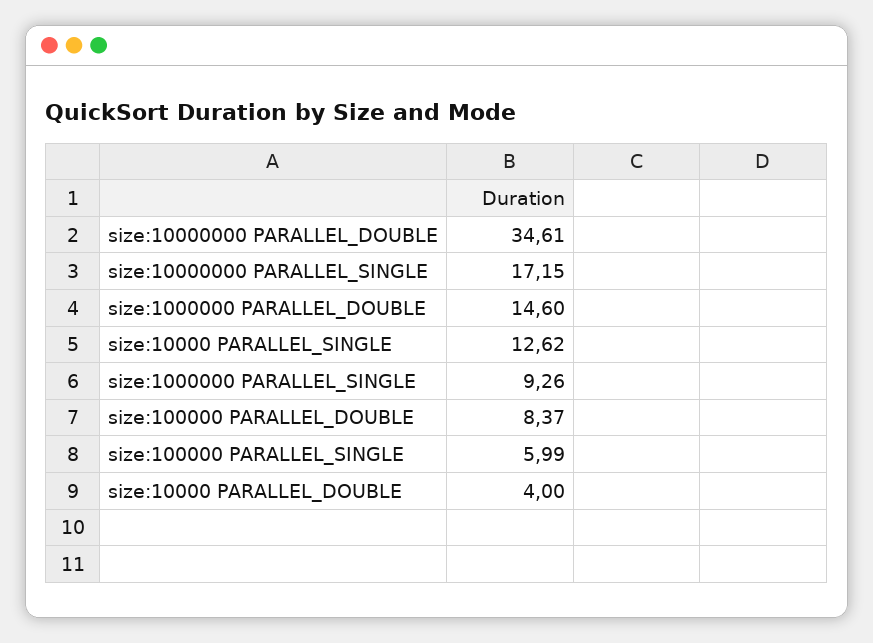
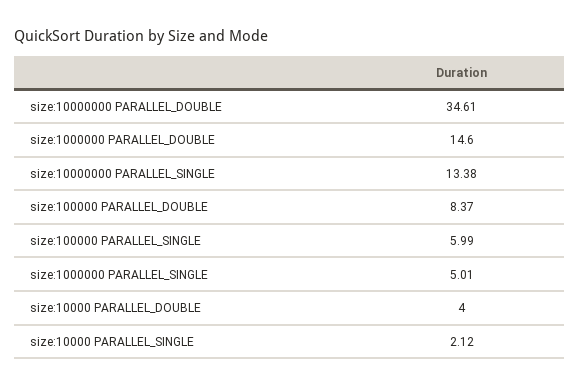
size:10000000 PARALLEL_SINGLE: 17.15 -> 13.38
size:10000 PARALLEL_SINGLE: 12.62 -> 2.12
size:1000000 PARALLEL_SINGLE: 9.26 -> 5.01

